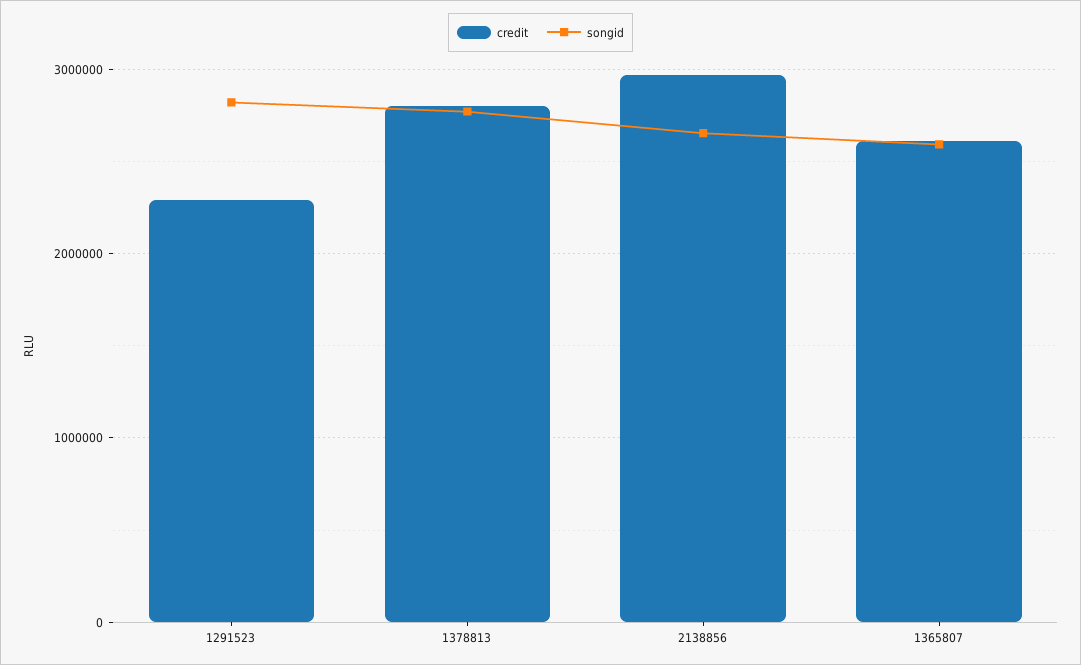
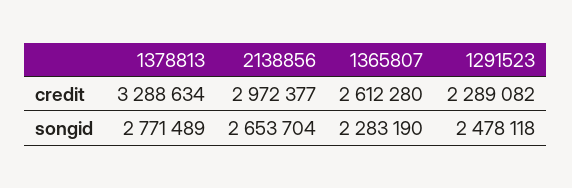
songid, 1291523: 2800000 -> 2478118
credit, 1378813: 2800000 -> 3288634
songid, 1365807: 2600000 -> 2283190

